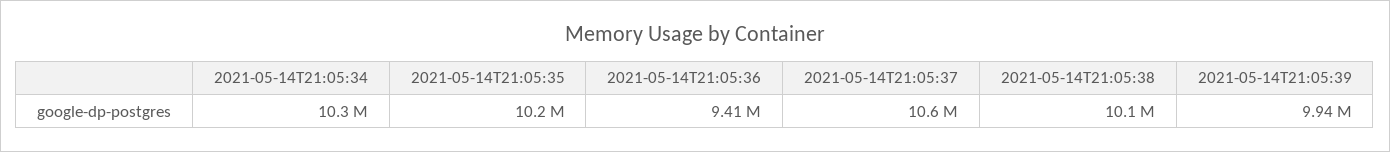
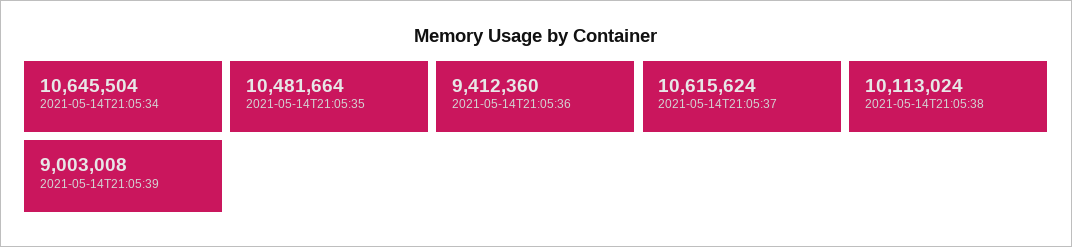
2021-05-14T21:05:34: 10300000 -> 10645504
2021-05-14T21:05:35: 10200000 -> 10481664
2021-05-14T21:05:39: 9940000 -> 9003008

